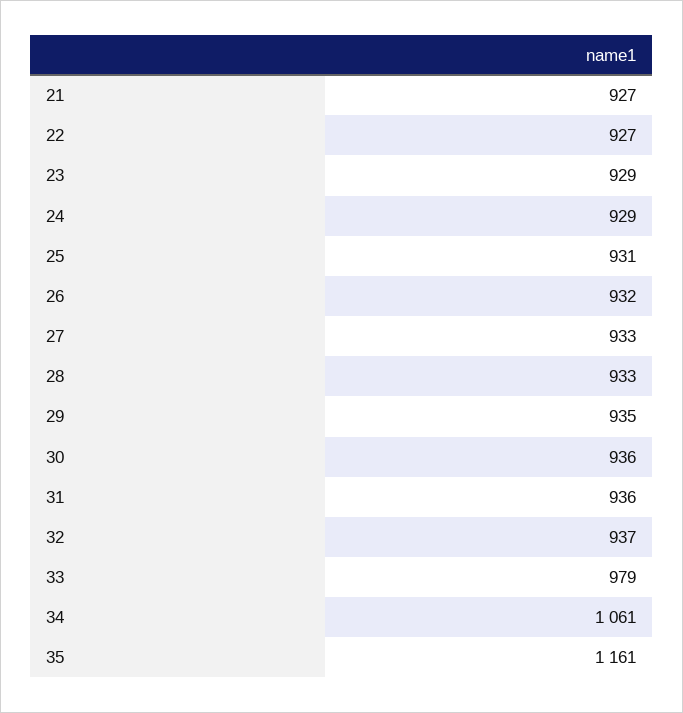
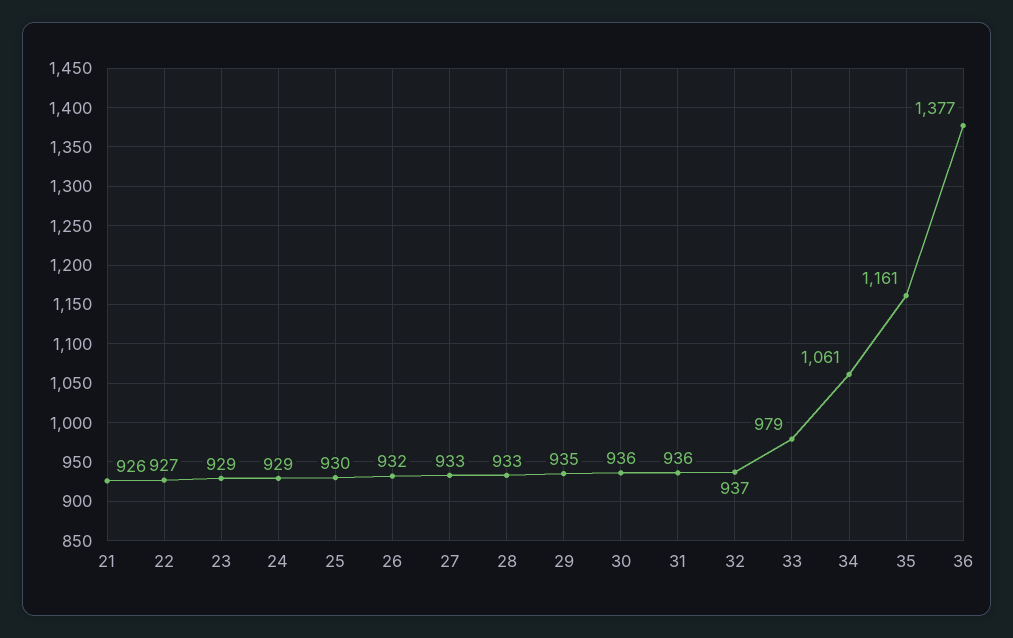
21: 927 -> 926
25: 931 -> 930
36: none -> 1377

